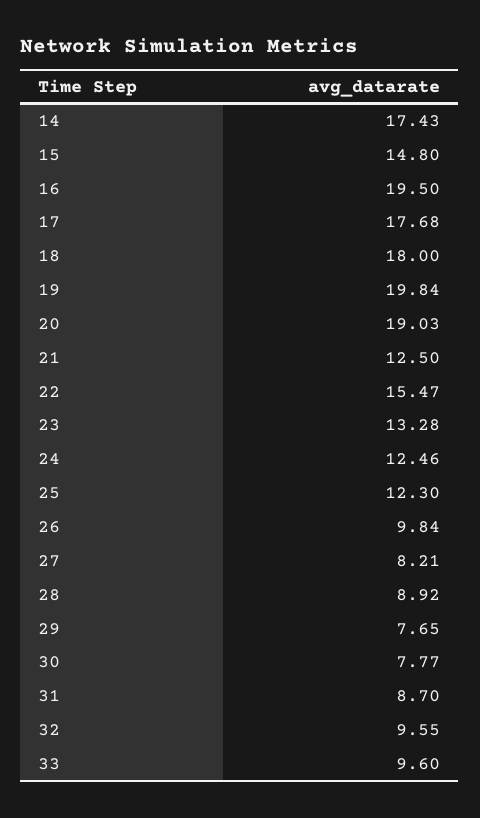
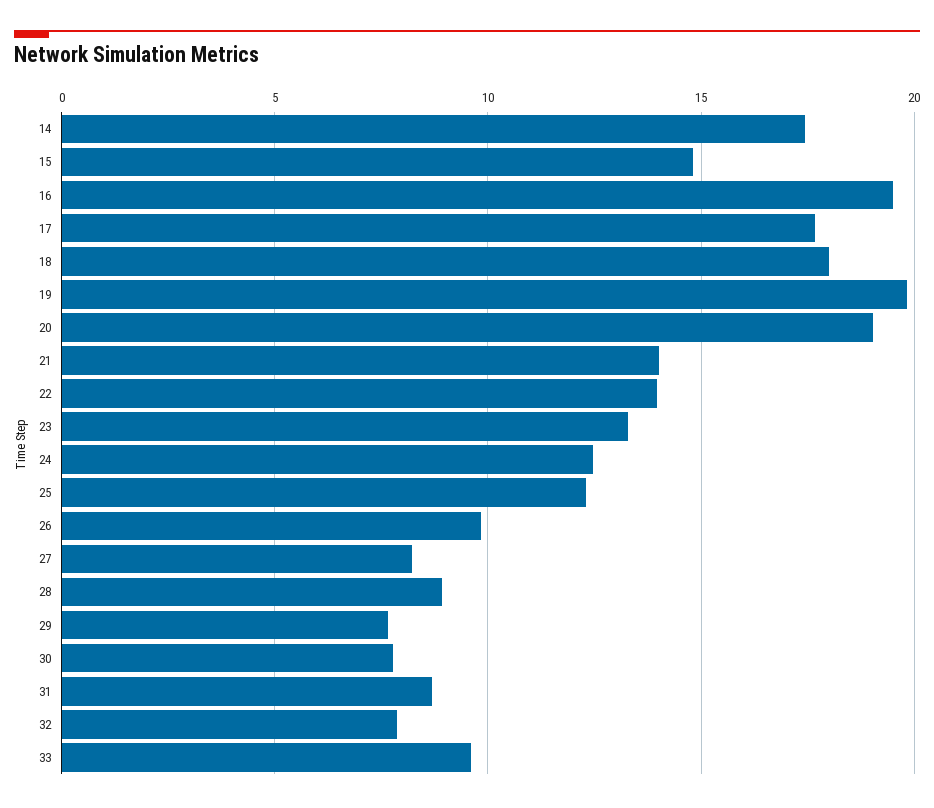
21: 12.5 -> 14
22: 15.47 -> 14
32: 9.55 -> 8

